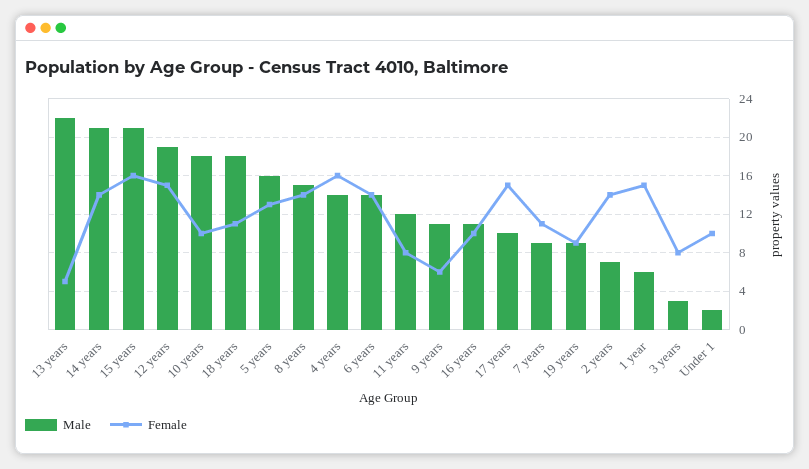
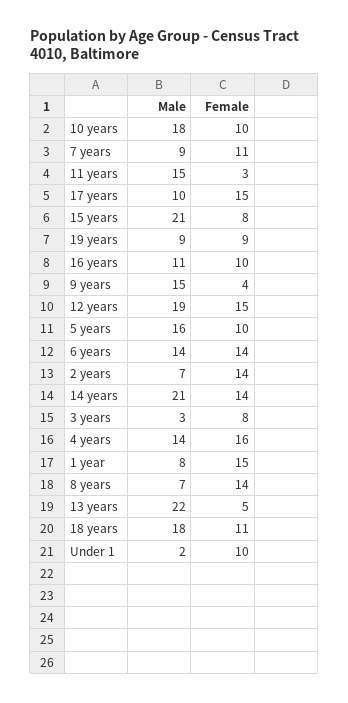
Female, 15 years: 16 -> 8
Female, 5 years: 13 -> 10
Male, 8 years: 15 -> 7
Male, 11 years: 12 -> 15
Female, 11 years: 8 -> 3
Male, 9 years: 11 -> 15
Female, 9 years: 6 -> 4
Male, 1 year: 6 -> 8

